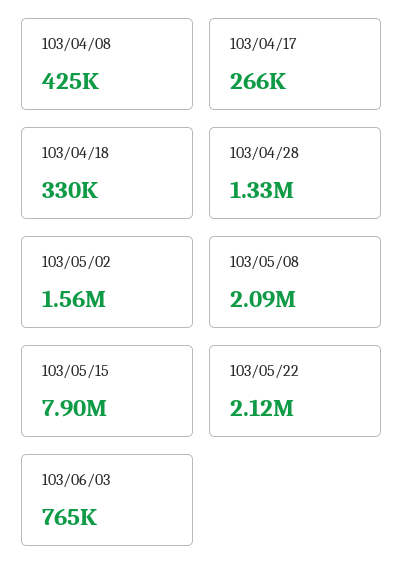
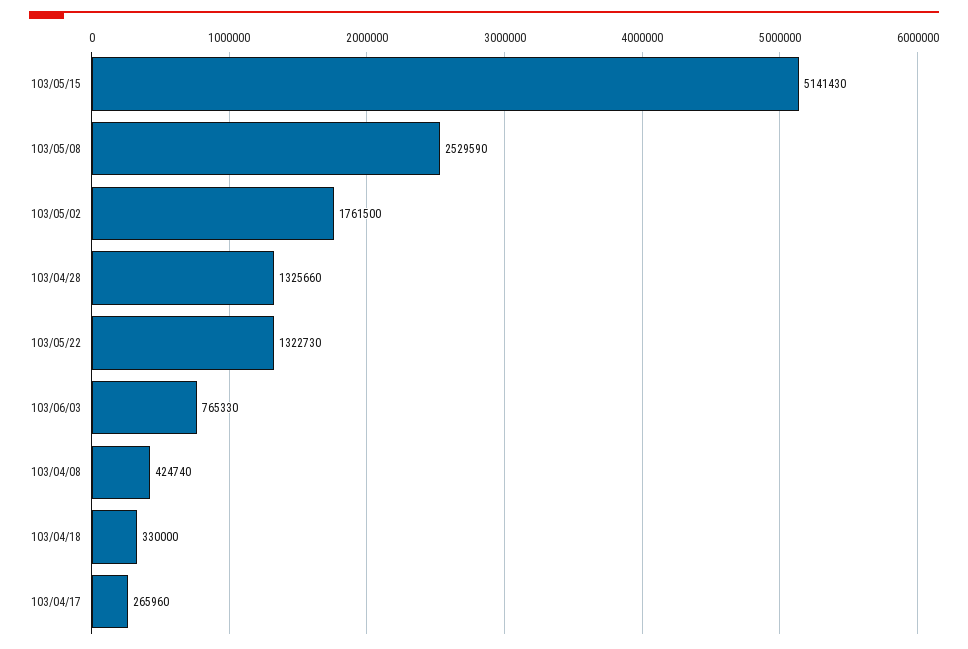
103/05/02: 1560000 -> 1761500
103/05/08: 2090000 -> 2529590
103/05/15: 7900000 -> 5141430
103/05/22: 2120000 -> 1322730

